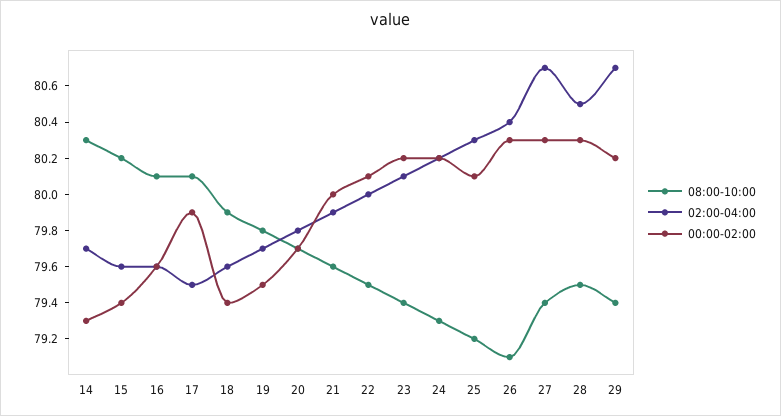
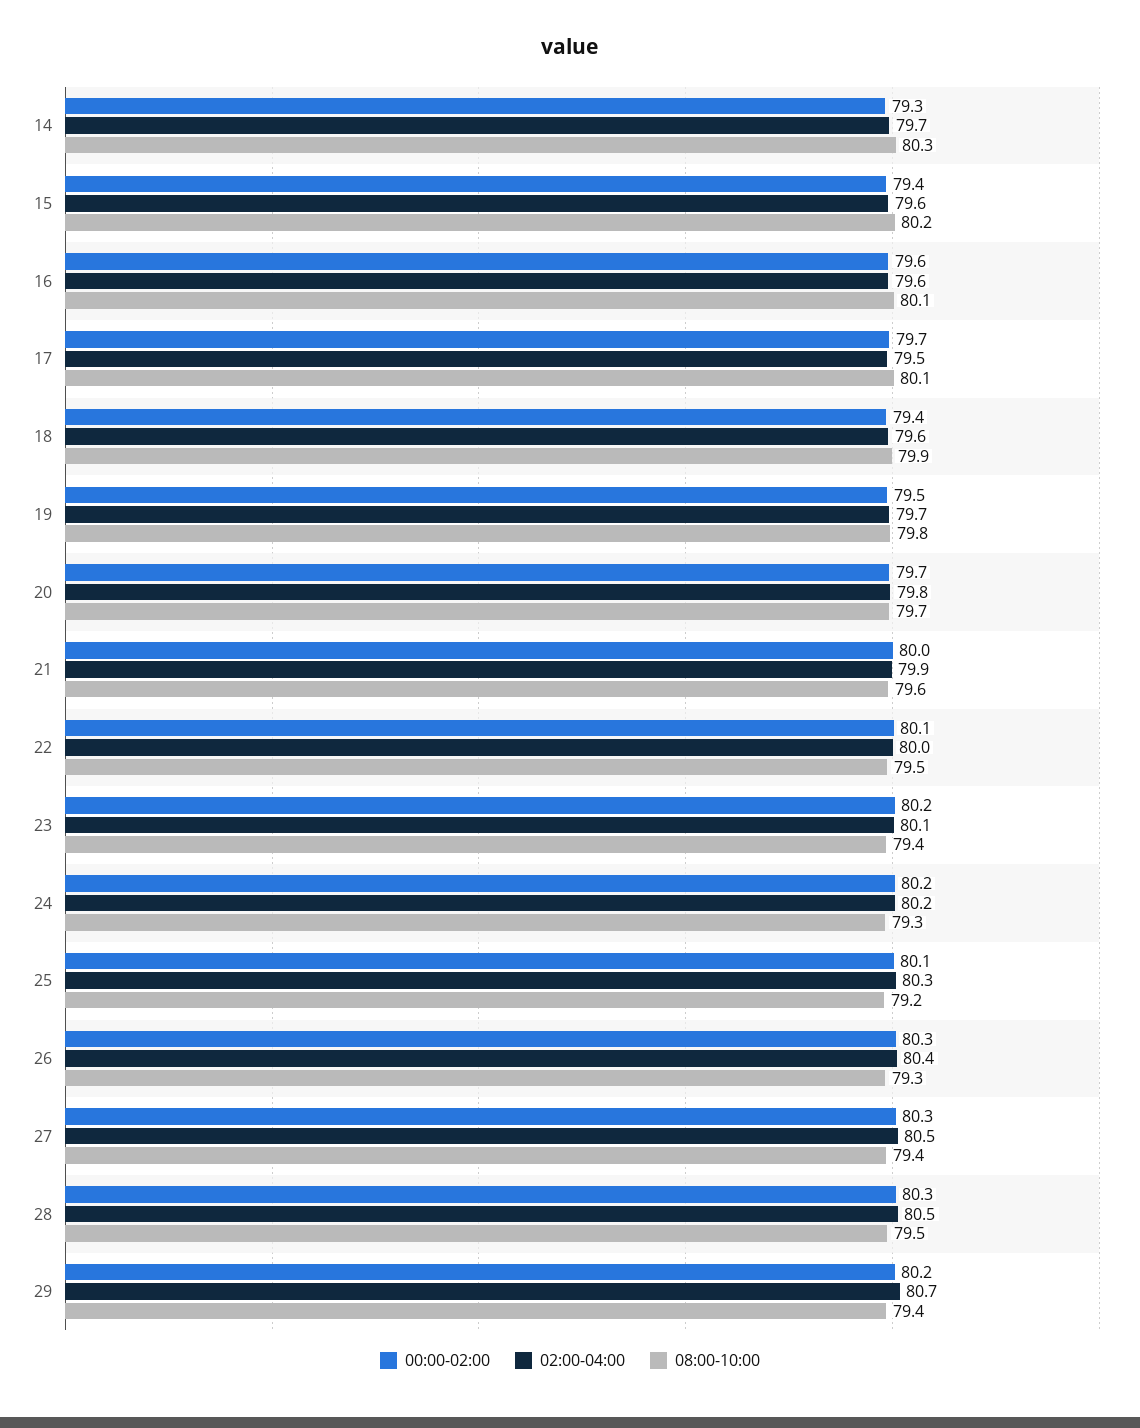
00:00-02:00, 17: 79.9 -> 79.7
08:00-10:00, 26: 79.1 -> 79.3
02:00-04:00, 27: 80.7 -> 80.5

